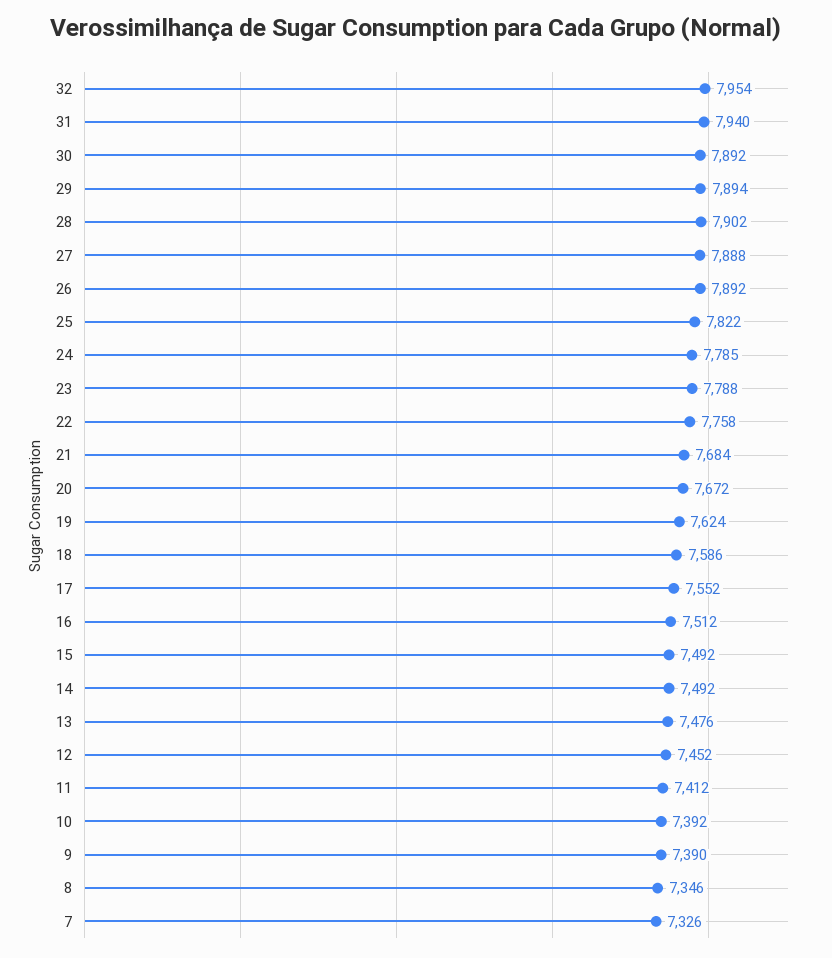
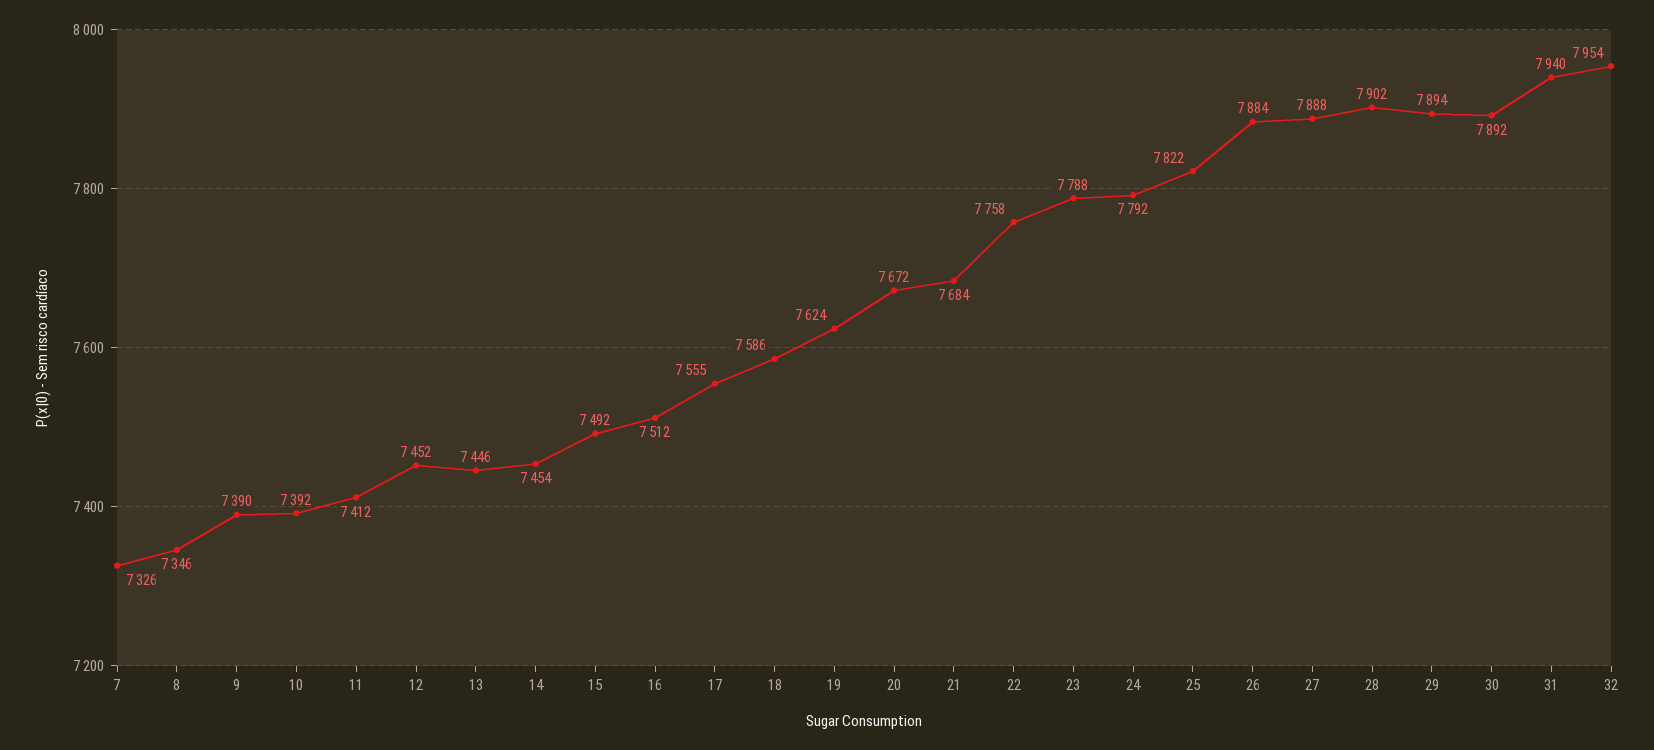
26: 7892 -> 7884
24: 7785 -> 7792
17: 7552 -> 7555
14: 7492 -> 7454
13: 7476 -> 7446

